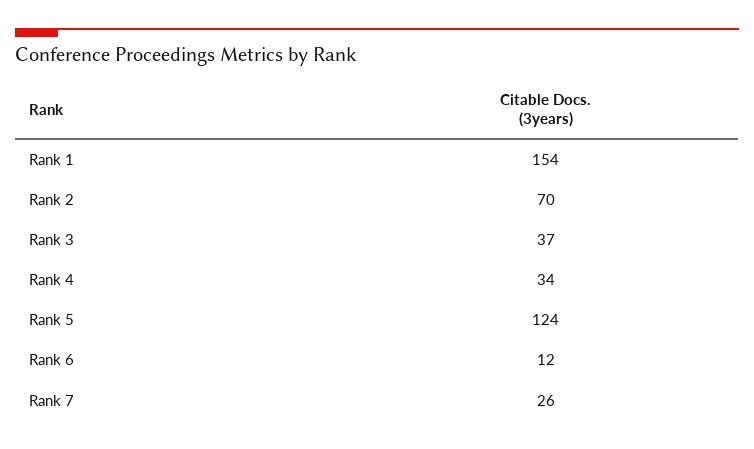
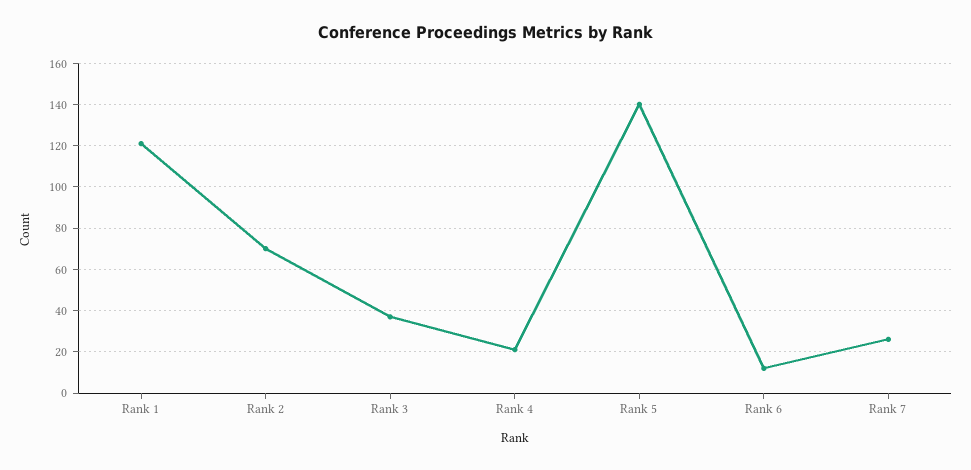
Rank 1: 154 -> 120
Rank 4: 34 -> 20
Rank 5: 124 -> 140

